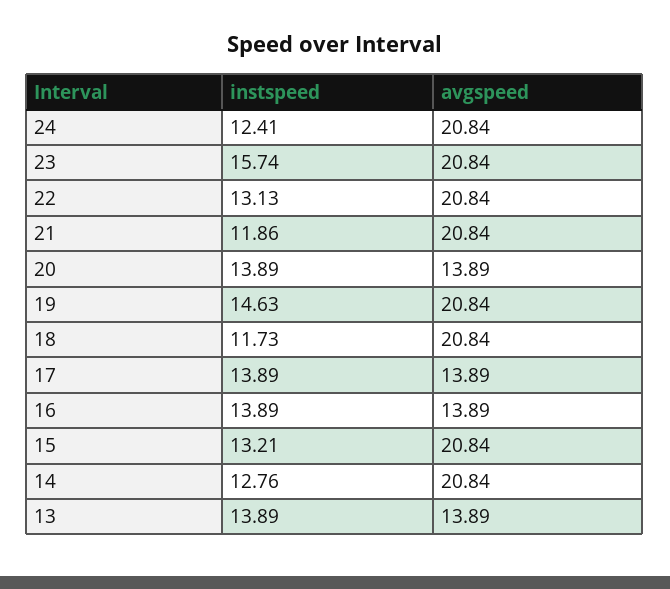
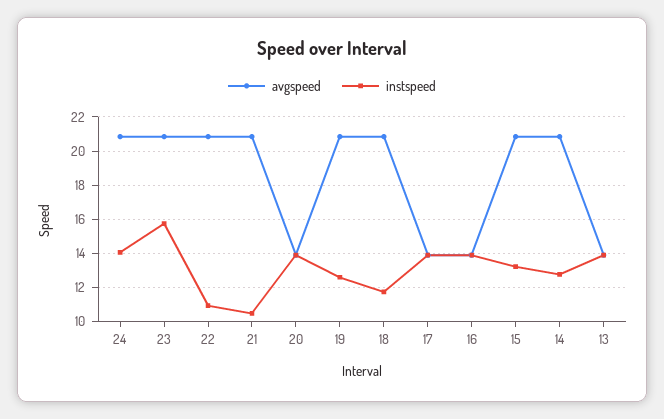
instspeed, 24: 12.41 -> 14
instspeed, 22: 13.13 -> 11
instspeed, 21: 11.86 -> 10.5
instspeed, 19: 14.63 -> 12.5

